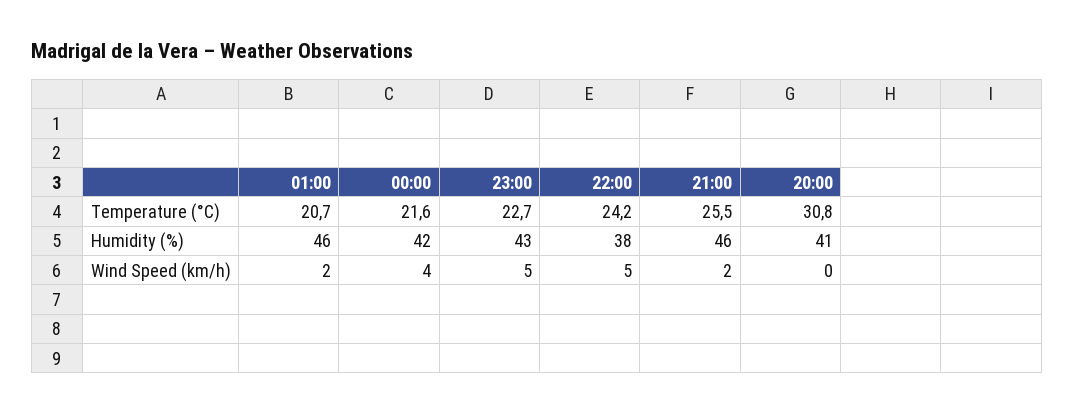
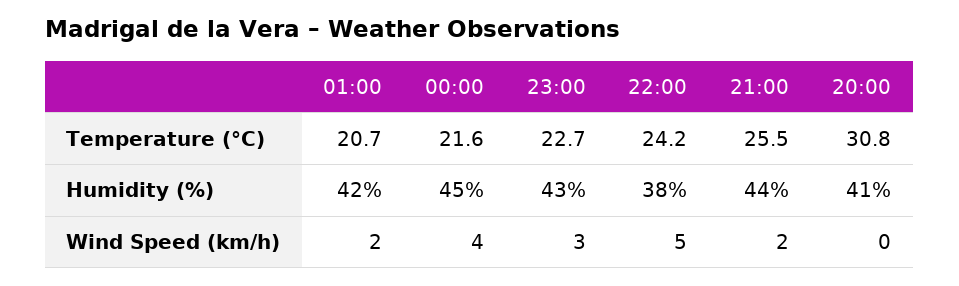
01:00, Humidity (%): 46 -> 42
00:00, Humidity (%): 42 -> 45
21:00, Humidity (%): 46 -> 44
23:00, Wind Speed (km/h): 5 -> 3

